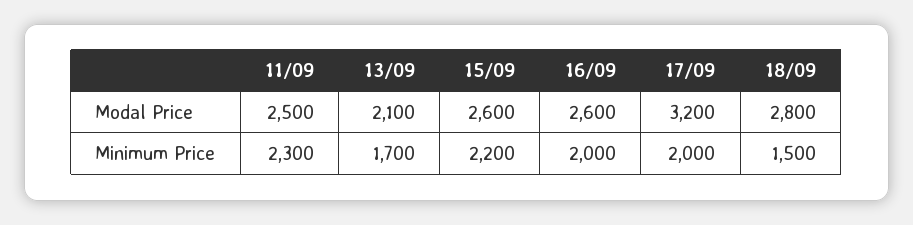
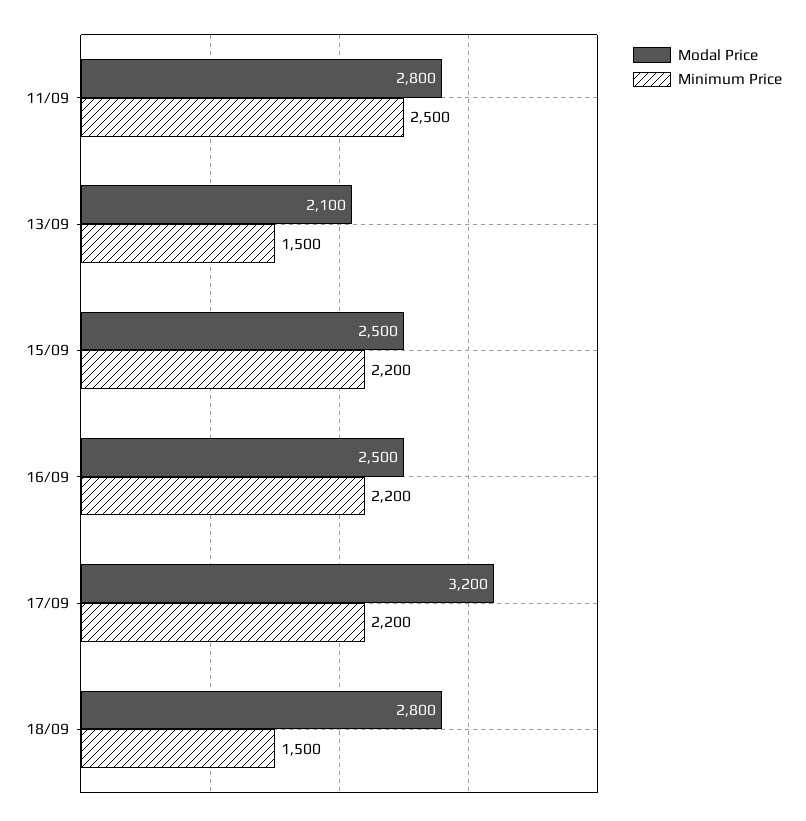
Modal Price, 11/09: 2500 -> 2800
Modal Price, 15/09: 2600 -> 2500
Modal Price, 16/09: 2600 -> 2500
Minimum Price, 11/09: 2300 -> 2500
Minimum Price, 13/09: 1700 -> 1500
Minimum Price, 16/09: 2000 -> 2200
Minimum Price, 17/09: 2000 -> 2200

